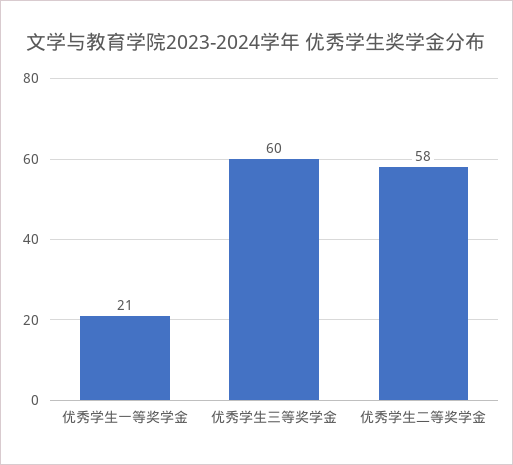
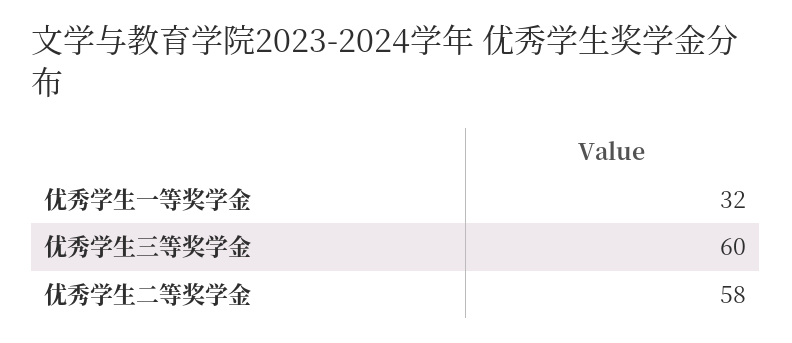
优秀学生一等奖学金: 21 -> 32

